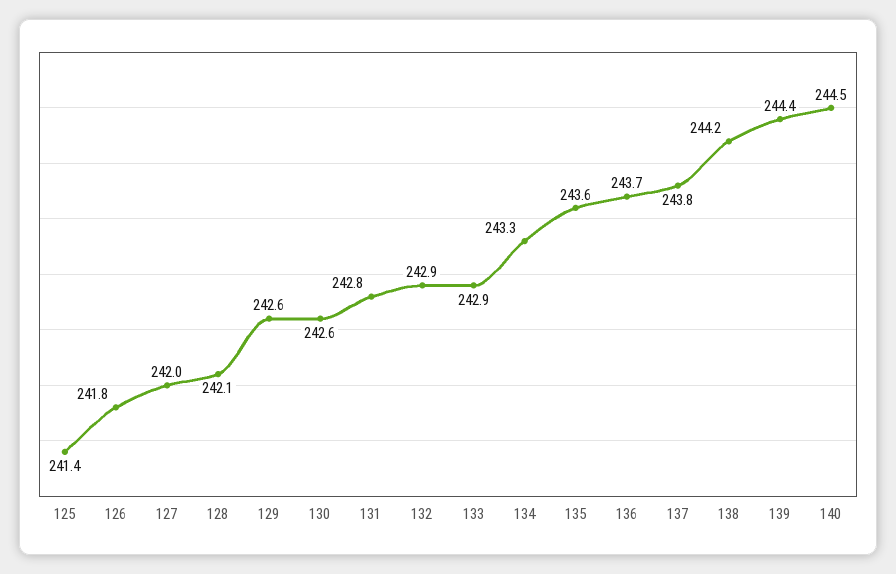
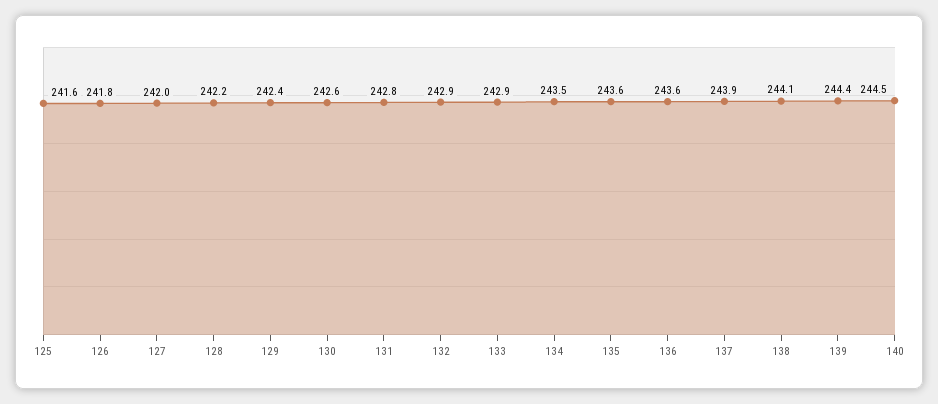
125: 241.4 -> 241.6
128: 242.1 -> 242.2
129: 242.6 -> 242.4
134: 243.3 -> 243.5
136: 243.7 -> 243.6
137: 243.8 -> 243.9
138: 244.2 -> 244.1

